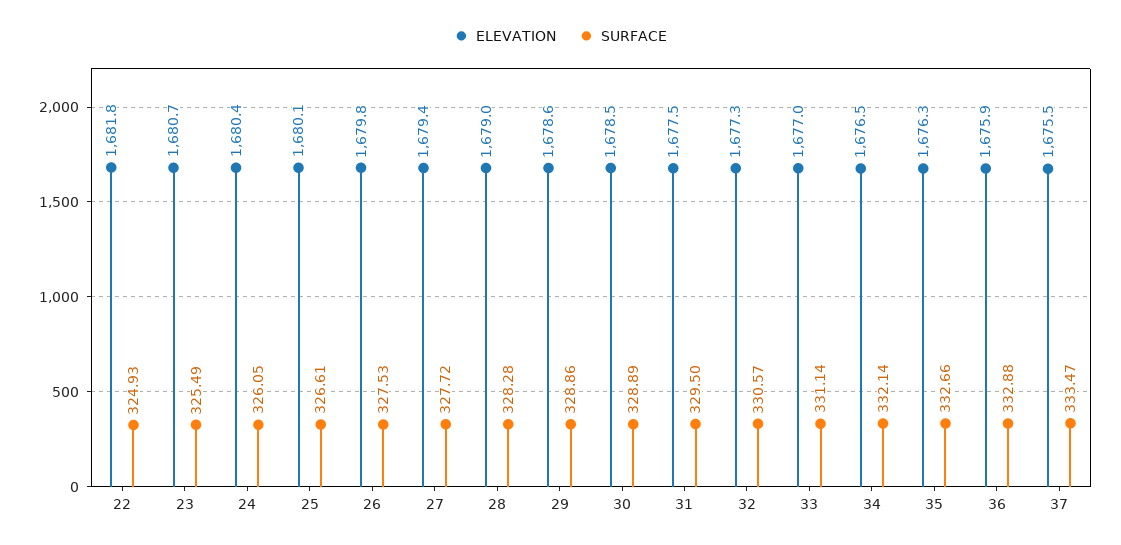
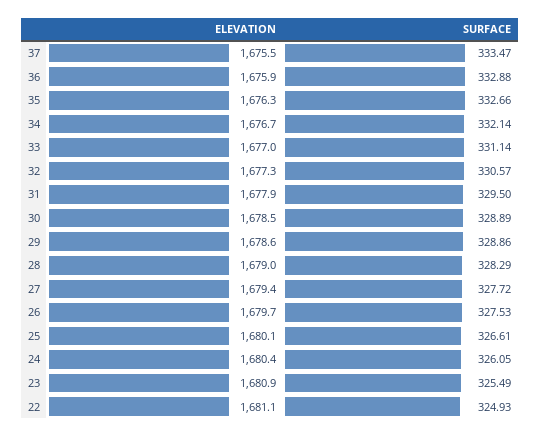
ELEVATION, 22: 1681.8 -> 1681.1
ELEVATION, 23: 1680.7 -> 1680.9
ELEVATION, 26: 1679.8 -> 1679.7
SURFACE, 28: 328.28 -> 328.29
ELEVATION, 31: 1677.5 -> 1677.9
ELEVATION, 34: 1676.5 -> 1676.7

